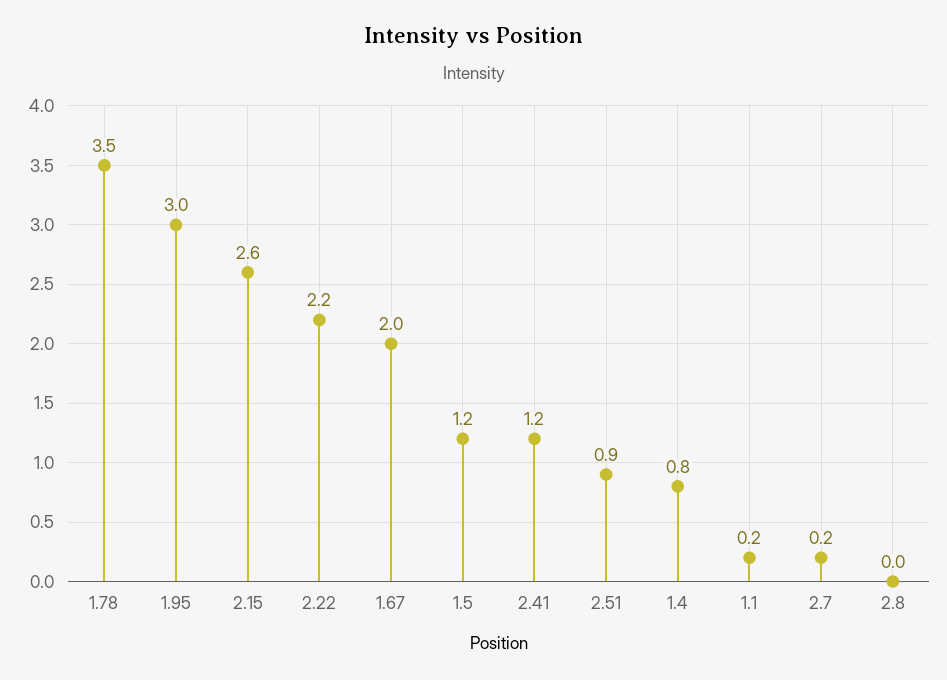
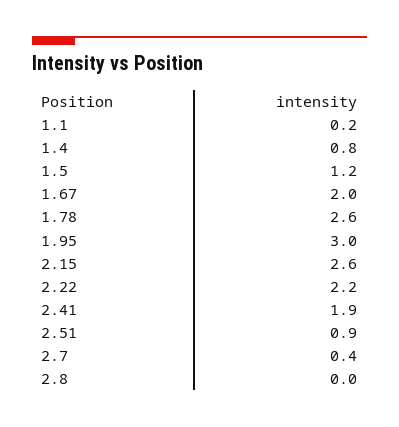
1.78: 3.5 -> 2.6
2.41: 1.2 -> 1.9
2.7: 0.2 -> 0.4

